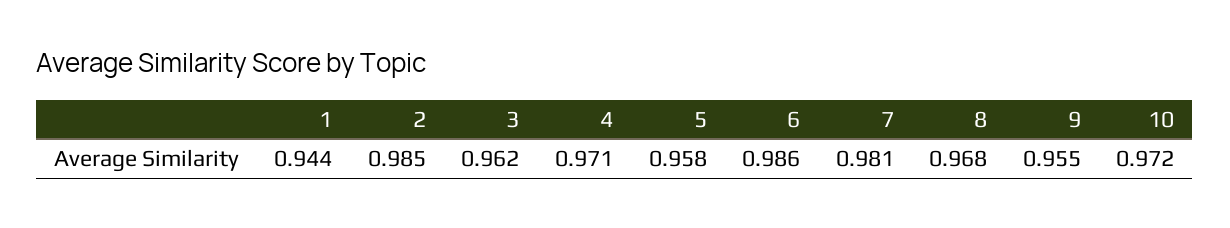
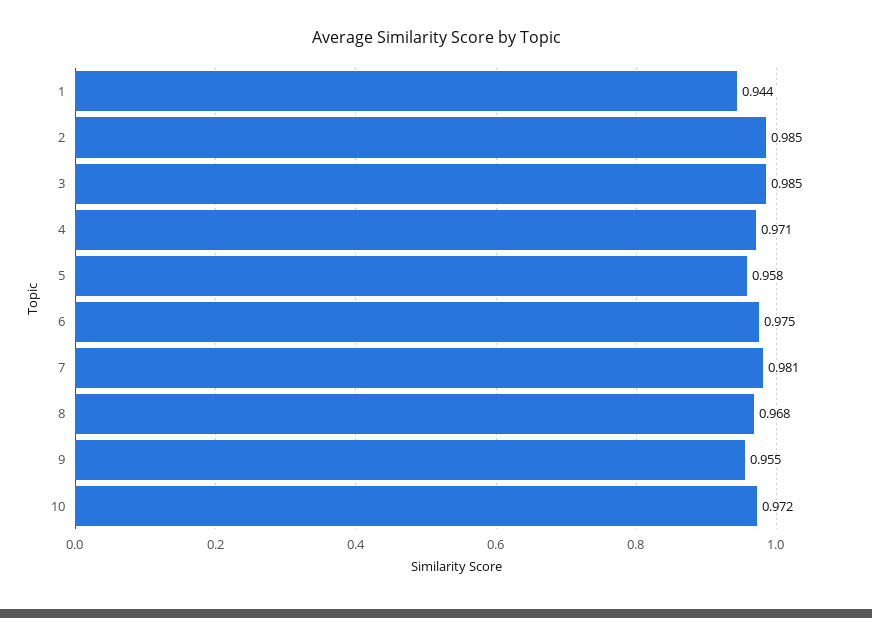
3: 0.962 -> 0.985
6: 0.986 -> 0.975

